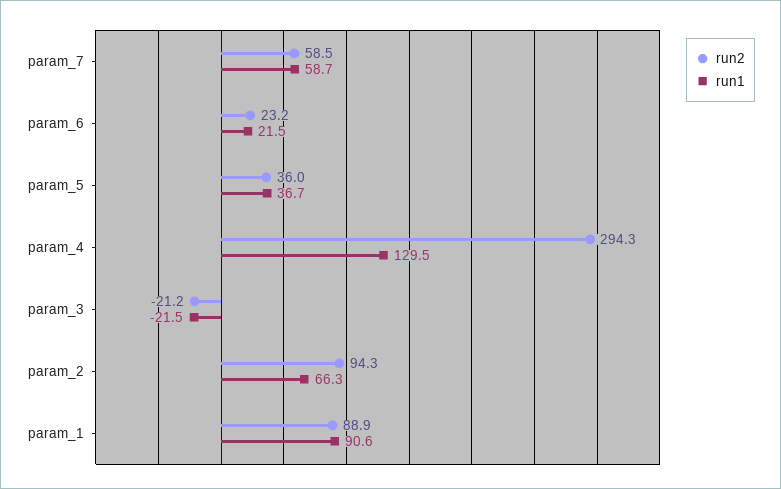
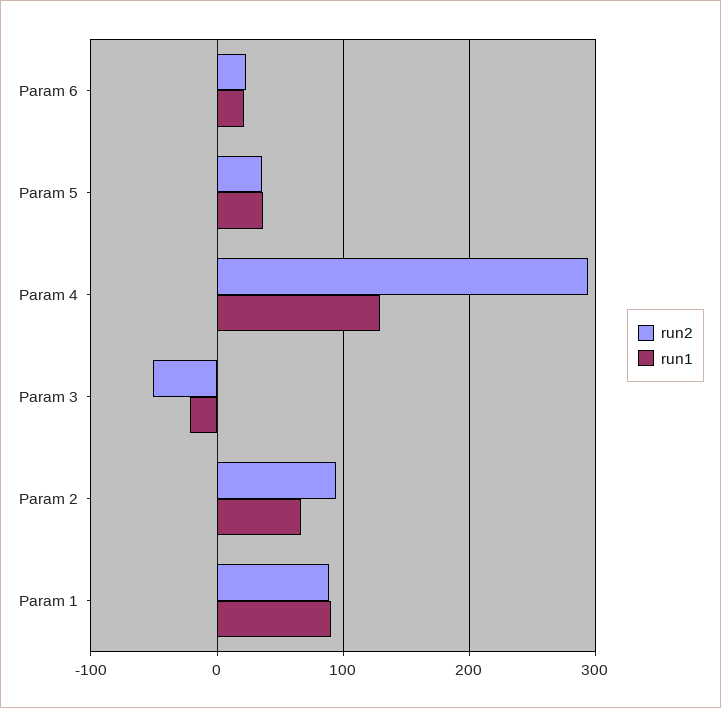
run2, param_7: 58.5 -> none
run1, param_7: 58.7 -> none
run2, param_3: -21.2 -> -50

